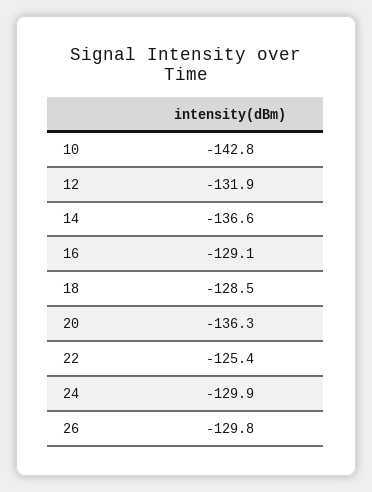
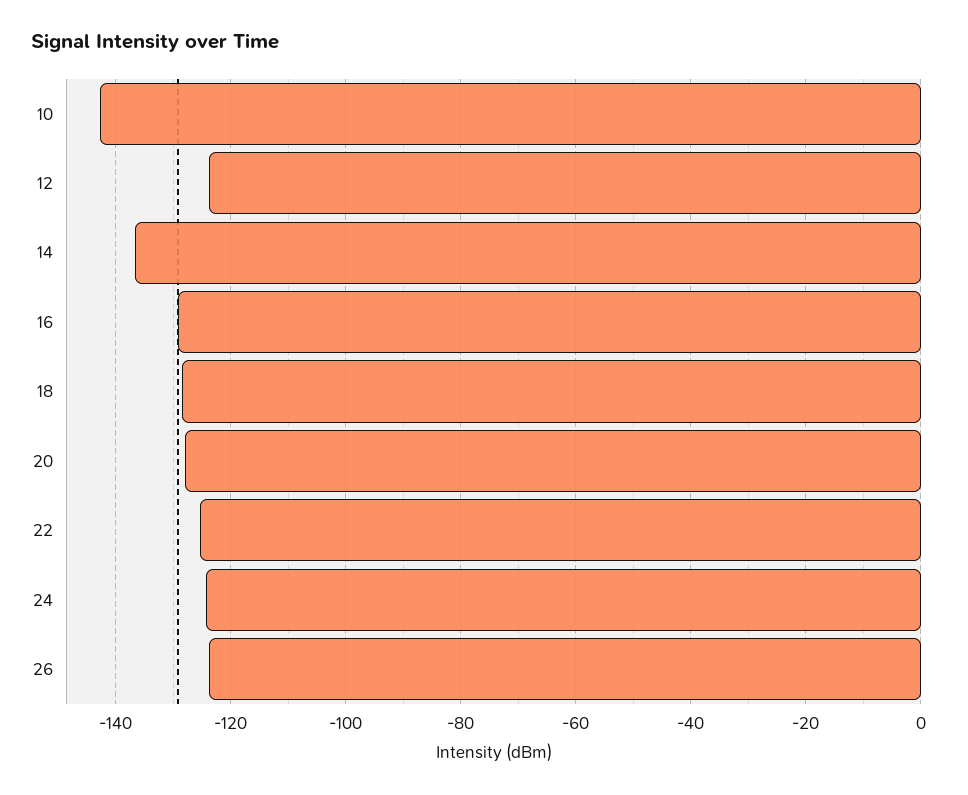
12: -131.9 -> -124
20: -136.3 -> -128
24: -129.9 -> -124
26: -129.8 -> -124

